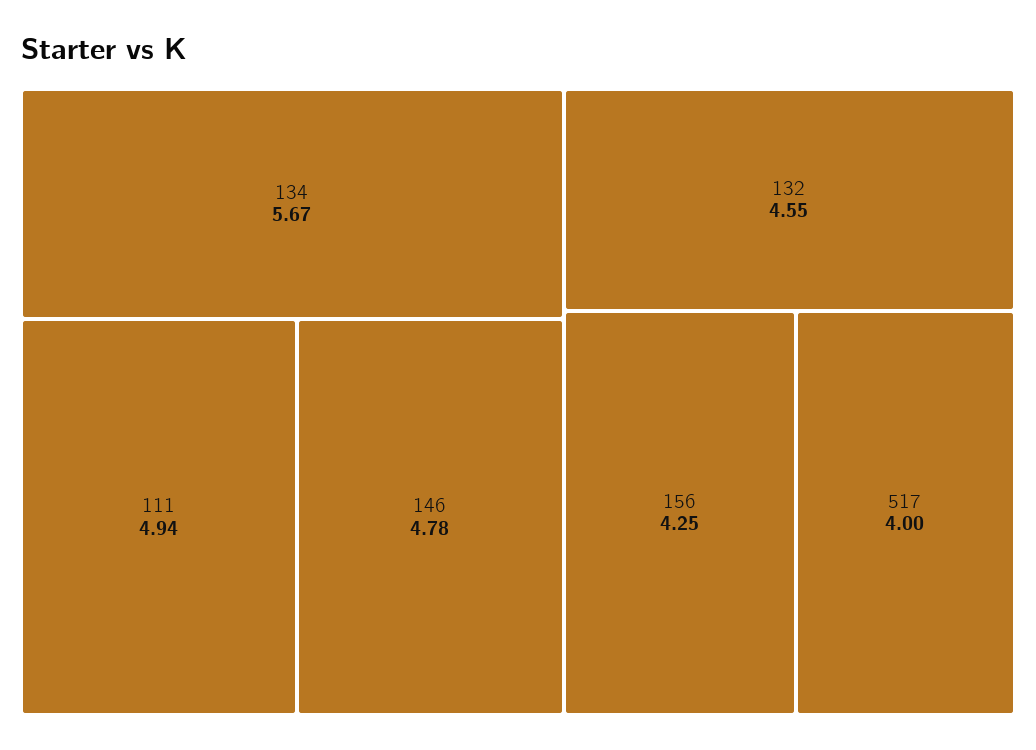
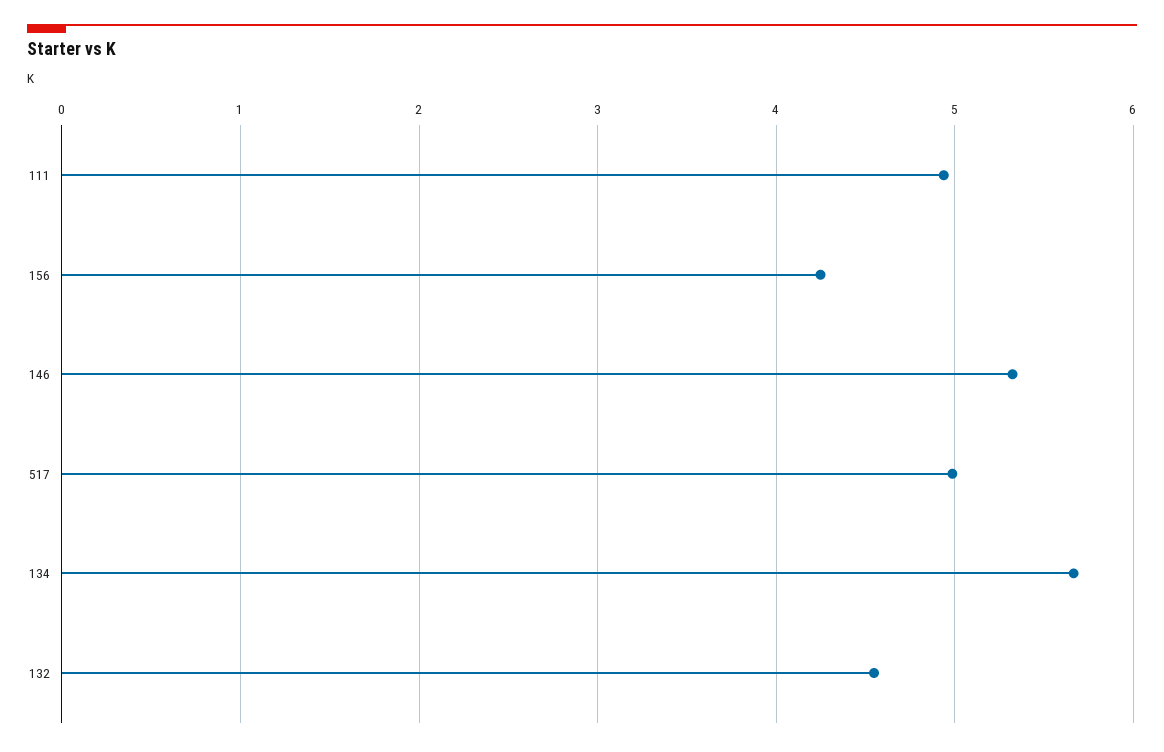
146: 4.78 -> 5.3
517: 4 -> 5

